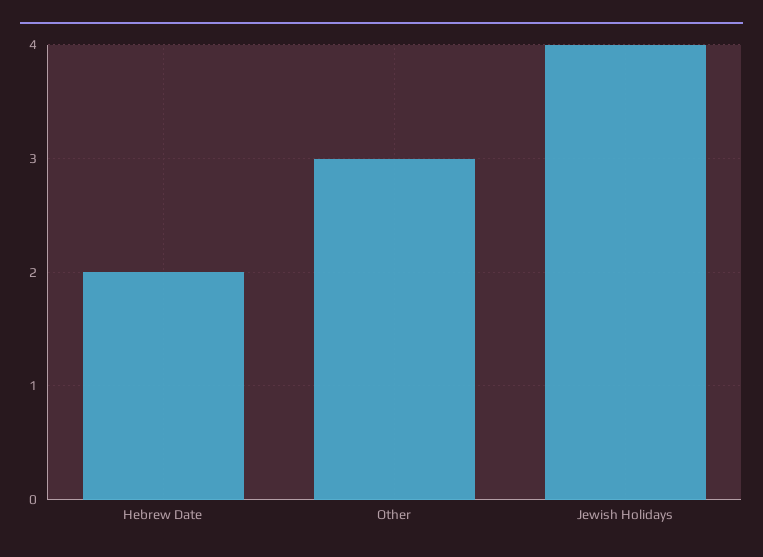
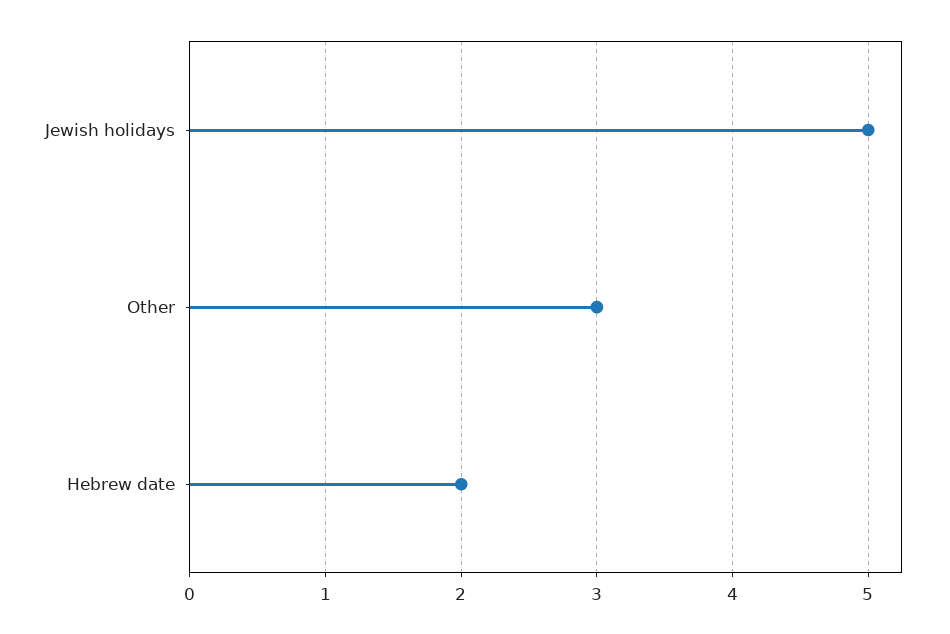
Jewish Holidays: 4 -> 5

